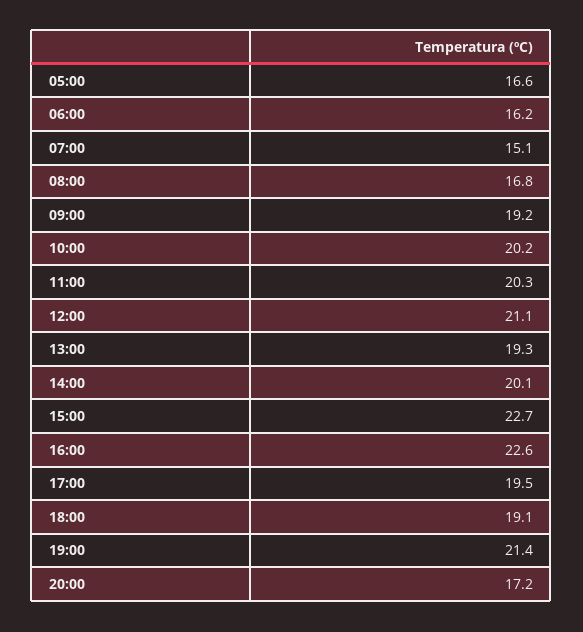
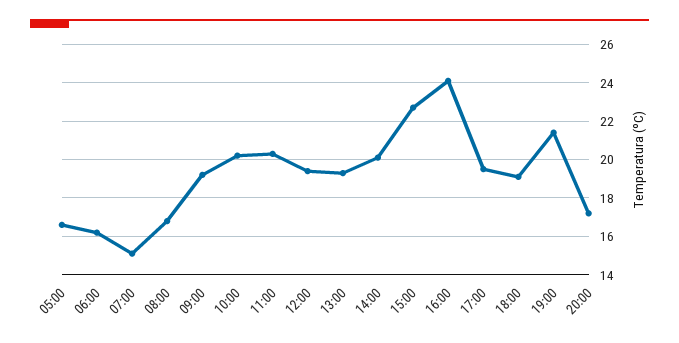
12:00: 21.1 -> 19.5
16:00: 22.6 -> 24

